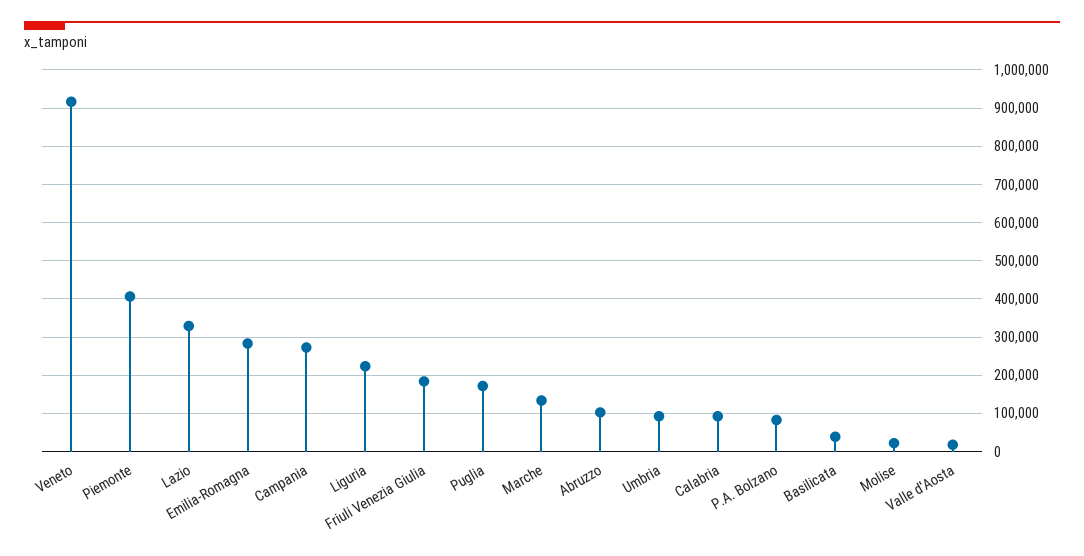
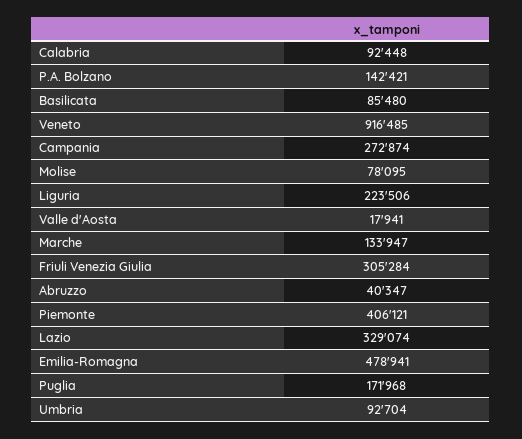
Emilia-Romagna: 280000 -> 478941
Friuli Venezia Giulia: 180000 -> 305284
Abruzzo: 100000 -> 40347
P.A. Bolzano: 80000 -> 142421
Basilicata: 40000 -> 85480
Molise: 20000 -> 78095

